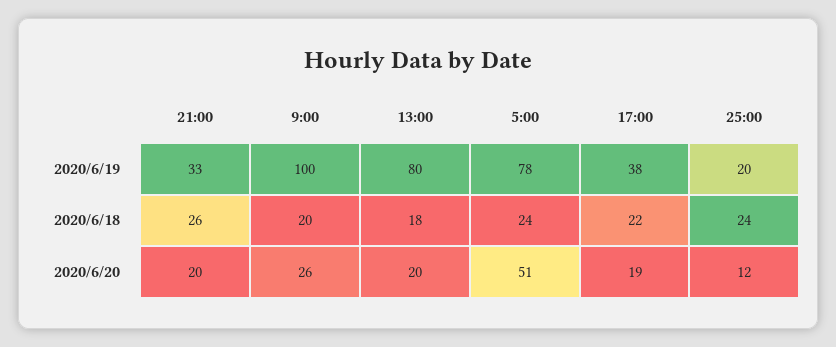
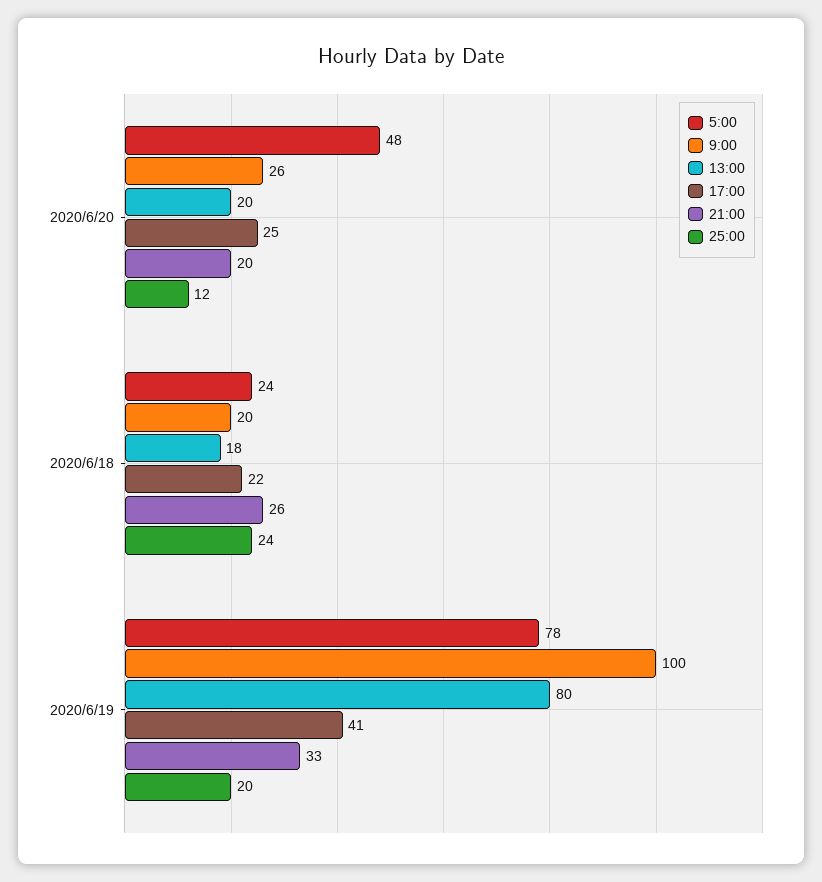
17:00, 2020/6/19: 38 -> 41
5:00, 2020/6/20: 51 -> 48
17:00, 2020/6/20: 19 -> 25

